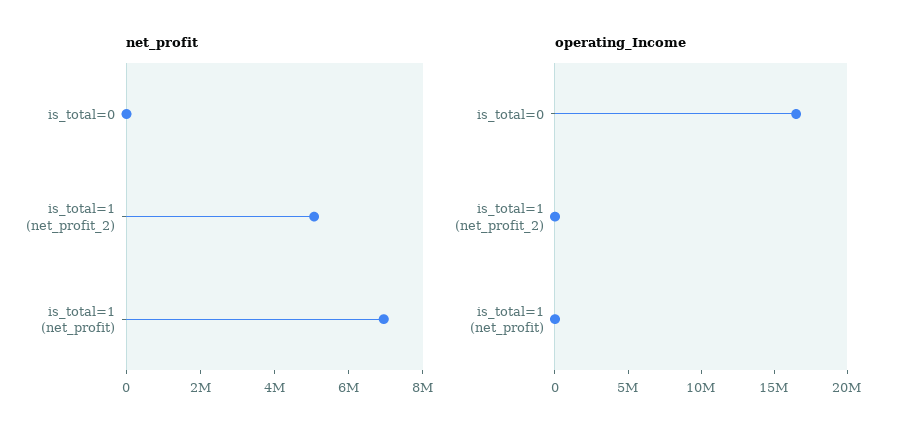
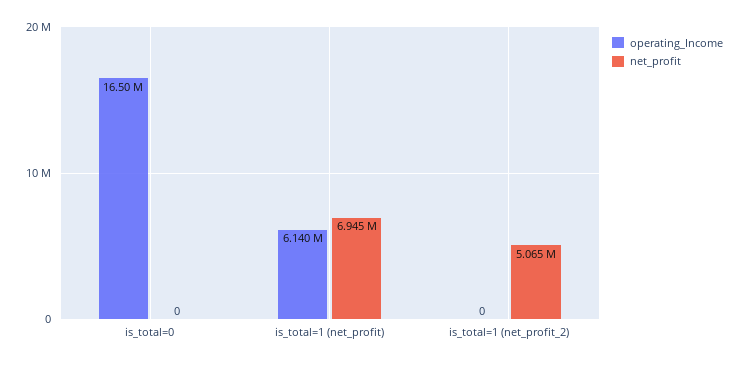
operating_Income, is_total=1 (net_profit): 0 -> 6140000

